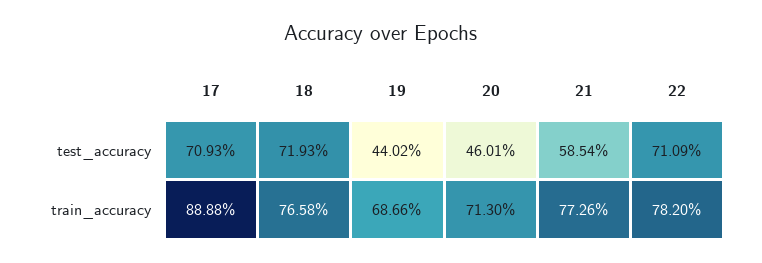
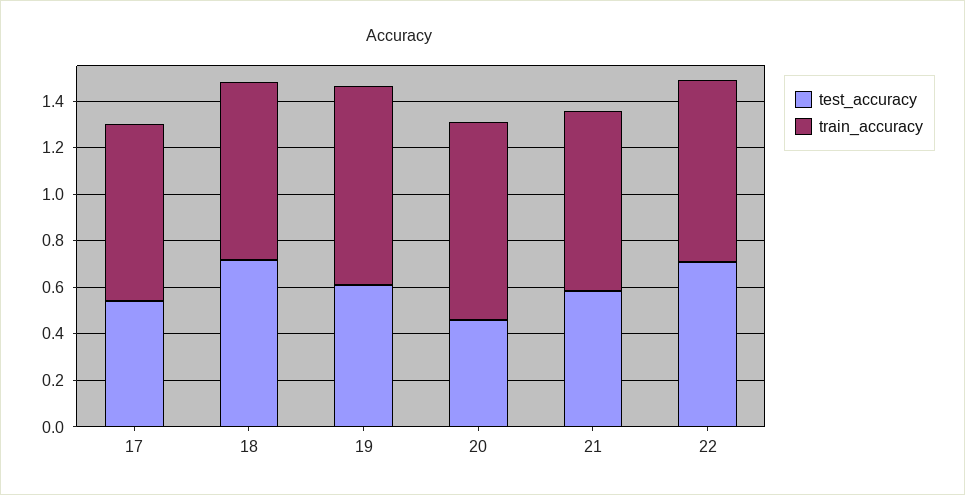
test_accuracy, 17: 0.7093 -> 0.55
test_accuracy, 19: 0.4402 -> 0.6
train_accuracy, 17: 0.8888 -> 0.75
train_accuracy, 19: 0.6866 -> 0.85
train_accuracy, 20: 0.713 -> 0.85

